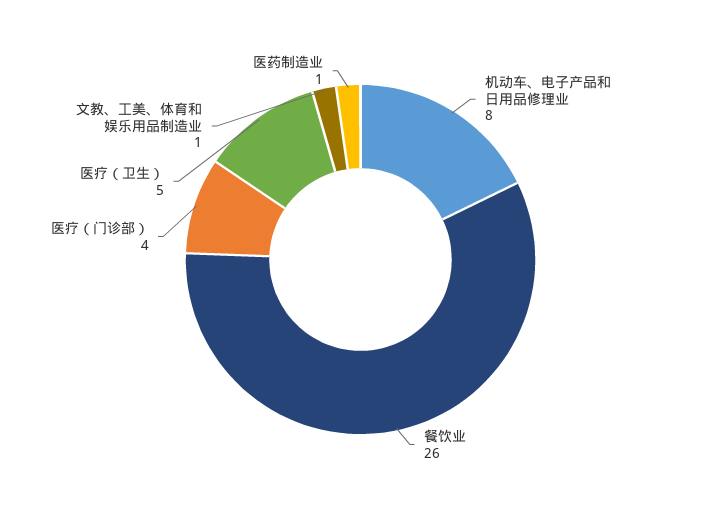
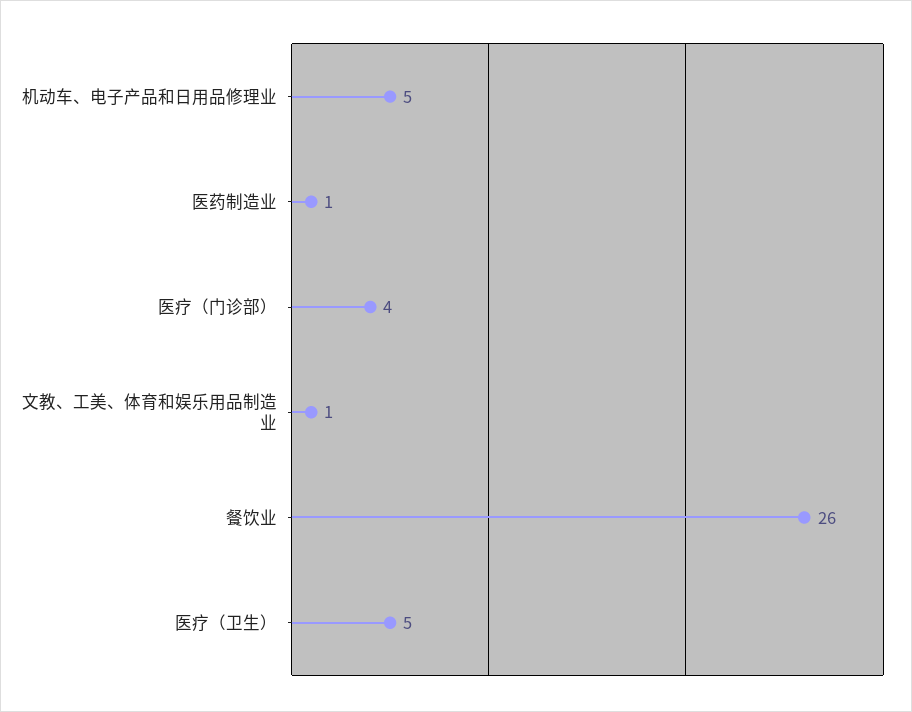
机动车、电子产品和日用品修理业: 8 -> 5

